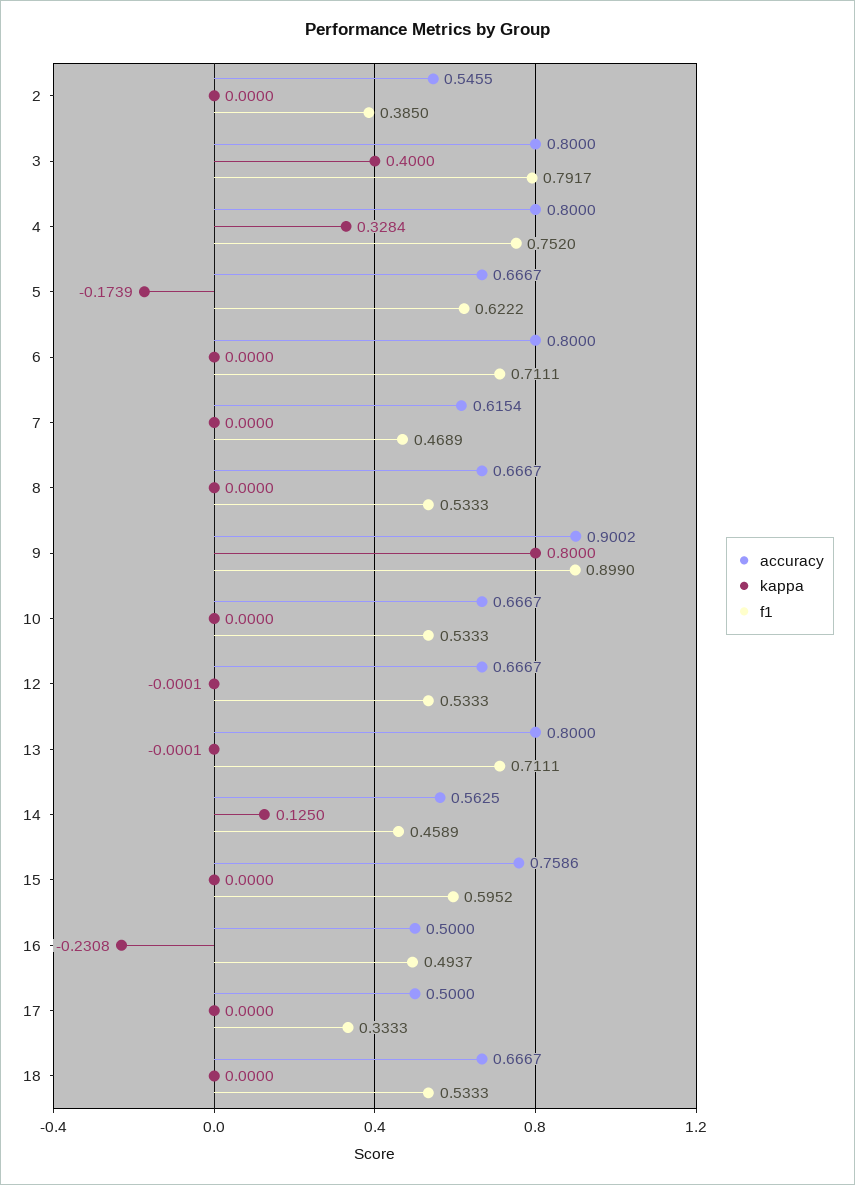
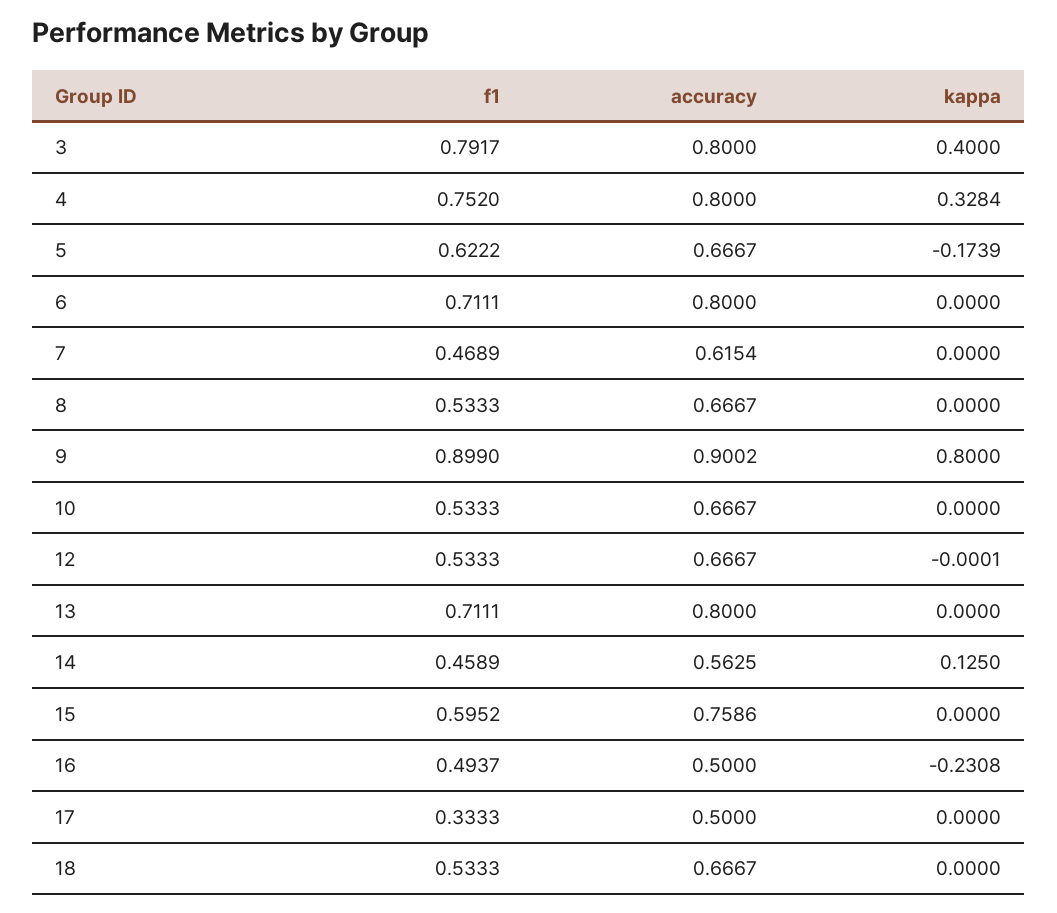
accuracy, 2: 0.5455 -> none
kappa, 2: 0 -> none
f1, 2: 0.385 -> none
kappa, 13: -0.0001 -> 0

